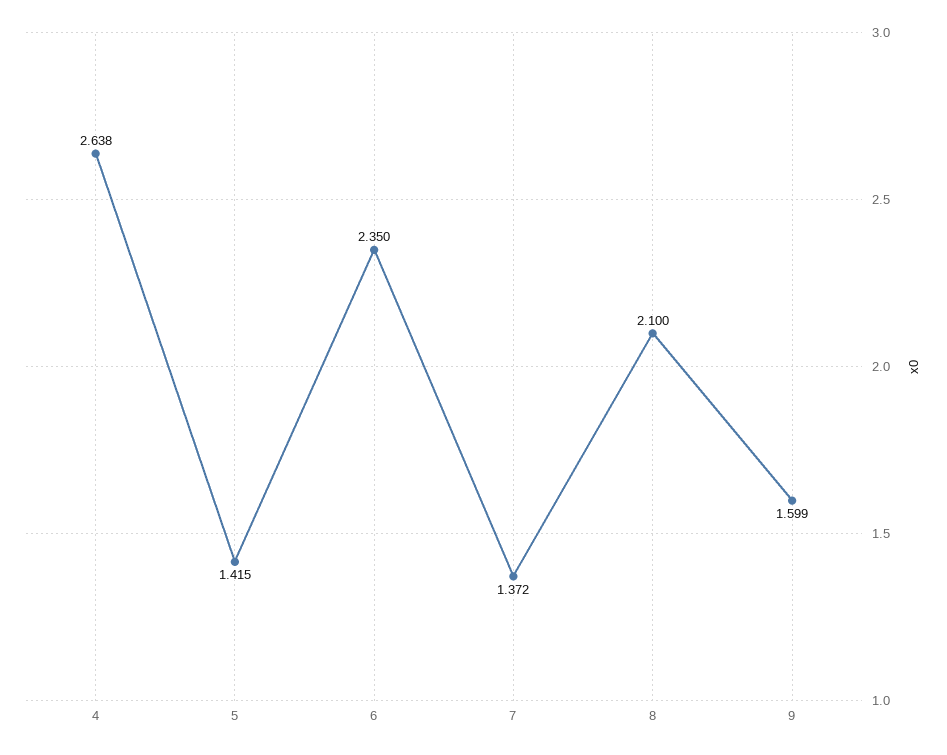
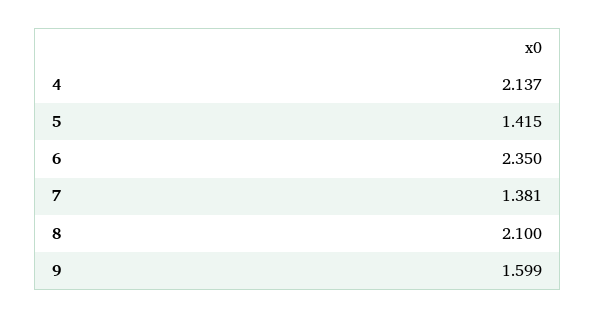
4: 2.638 -> 2.137
7: 1.372 -> 1.381

